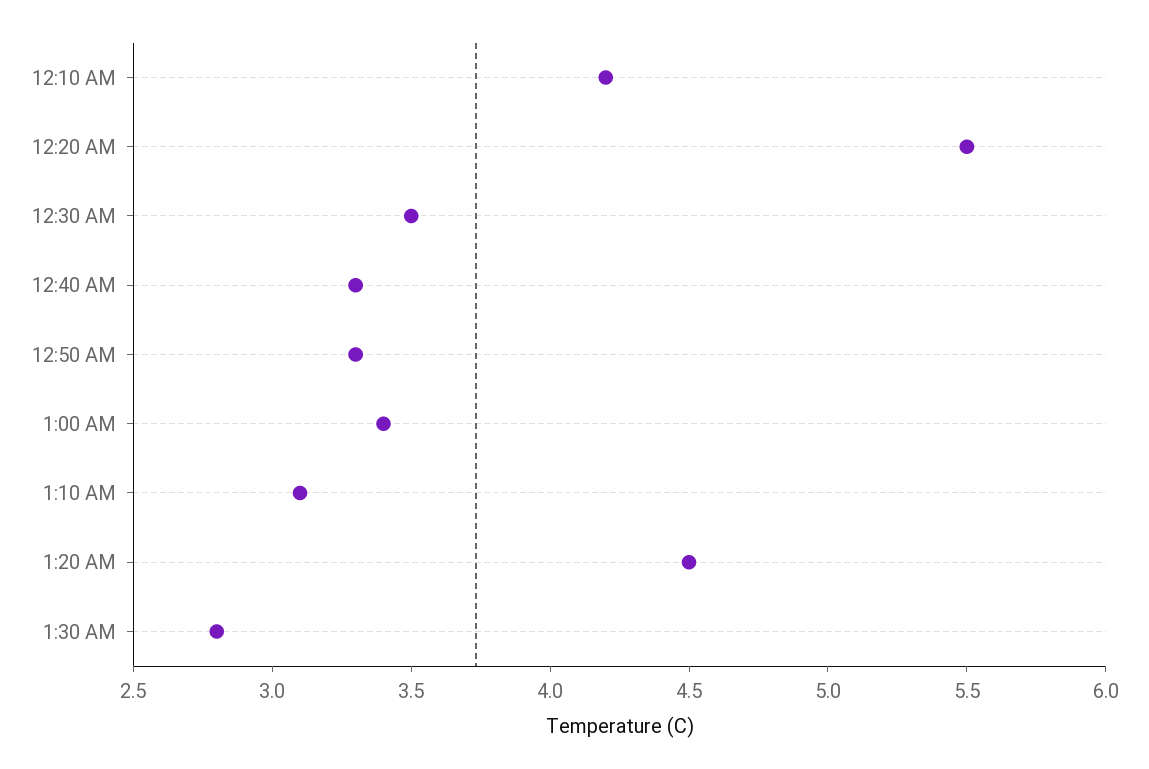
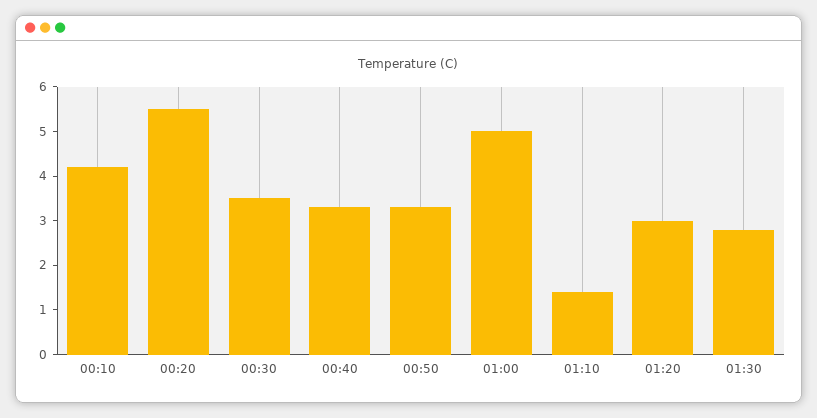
1:00 AM: 3.4 -> 5
1:10 AM: 3.1 -> 1.5
1:20 AM: 4.5 -> 3

